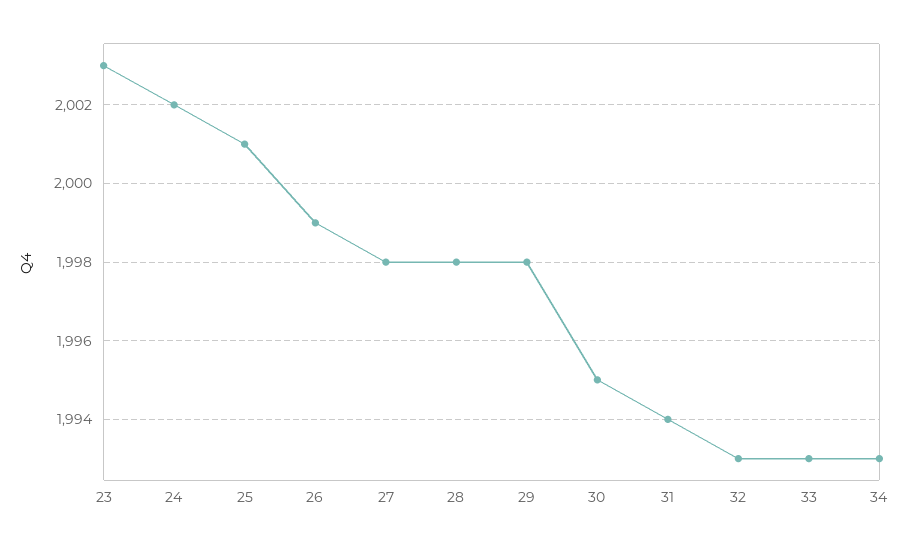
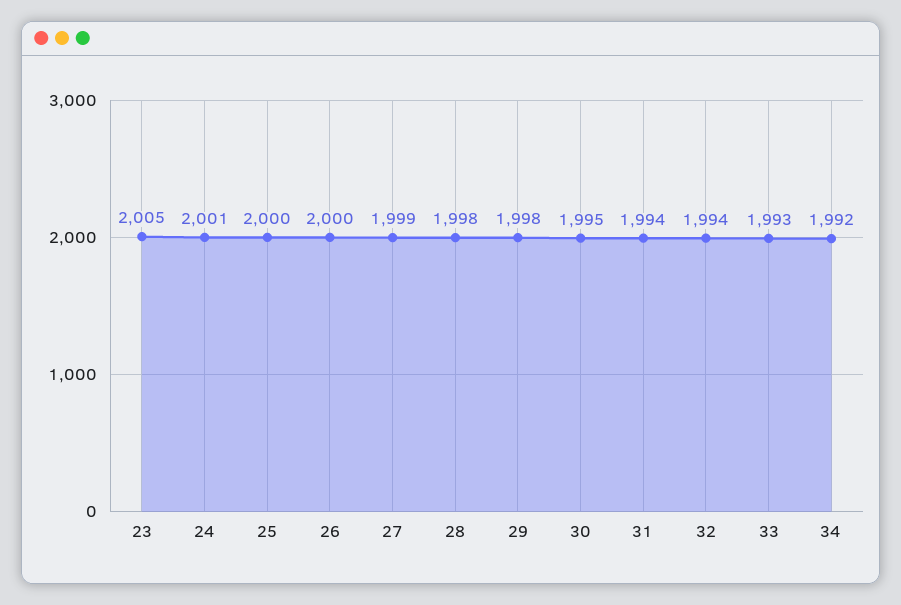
23: 2003 -> 2005
24: 2002 -> 2001
25: 2001 -> 2000
26: 1999 -> 2000
27: 1998 -> 1999
32: 1993 -> 1994
34: 1993 -> 1992

